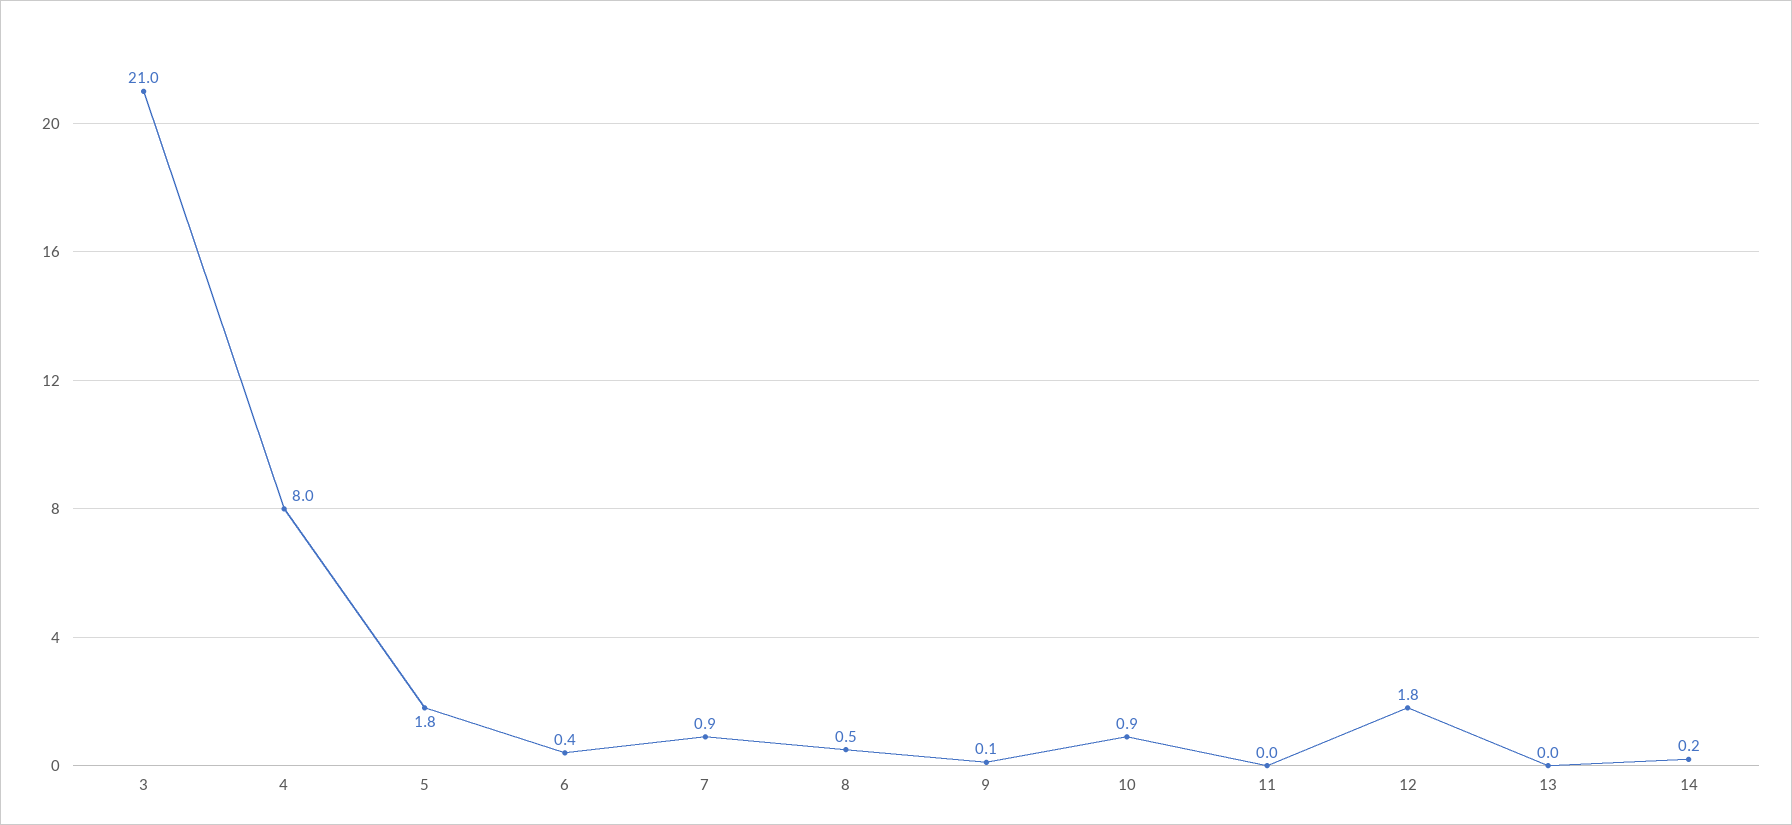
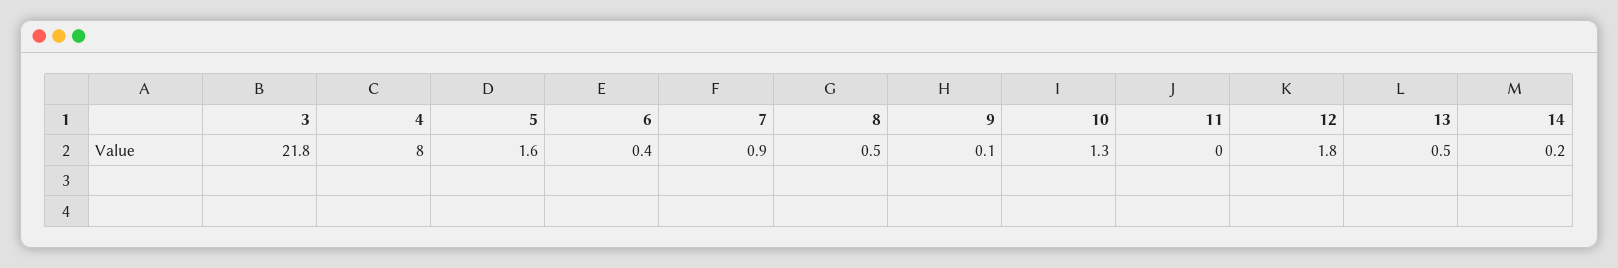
3: 21 -> 21.8
5: 1.8 -> 1.6
10: 0.9 -> 1.3
13: 0 -> 0.5

